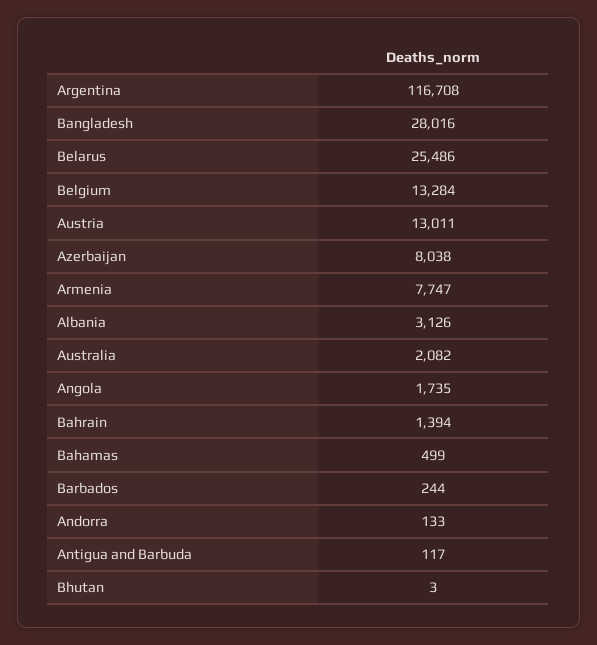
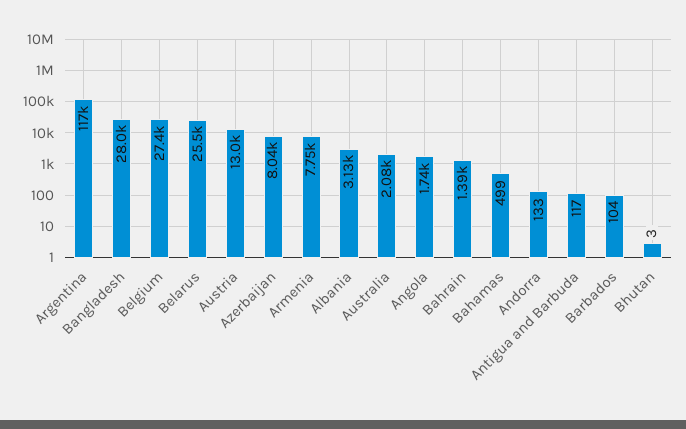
Belgium: 13284 -> 27400
Barbados: 244 -> 104

